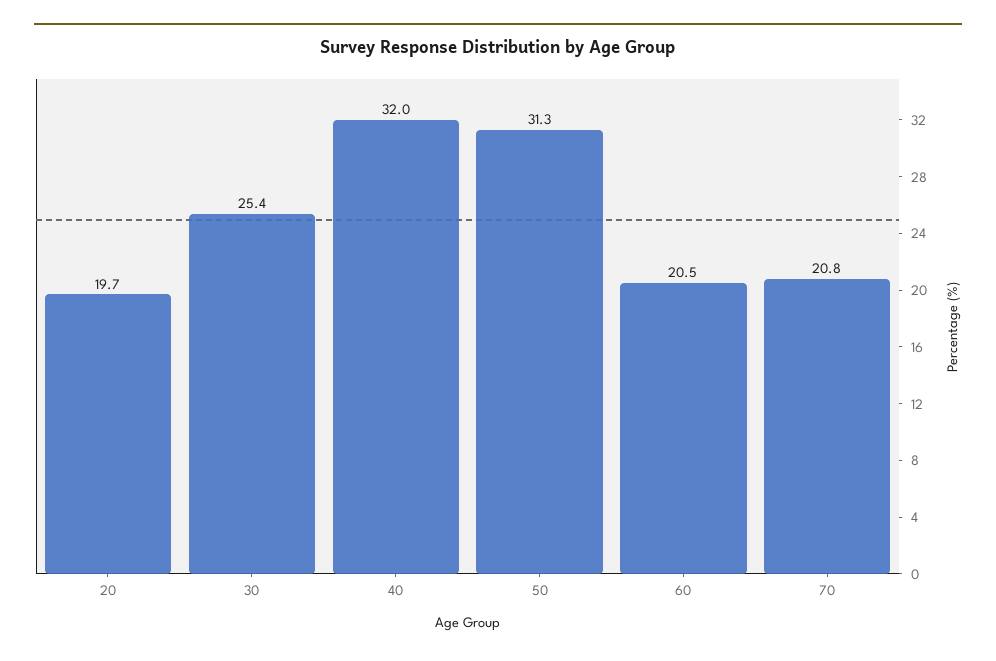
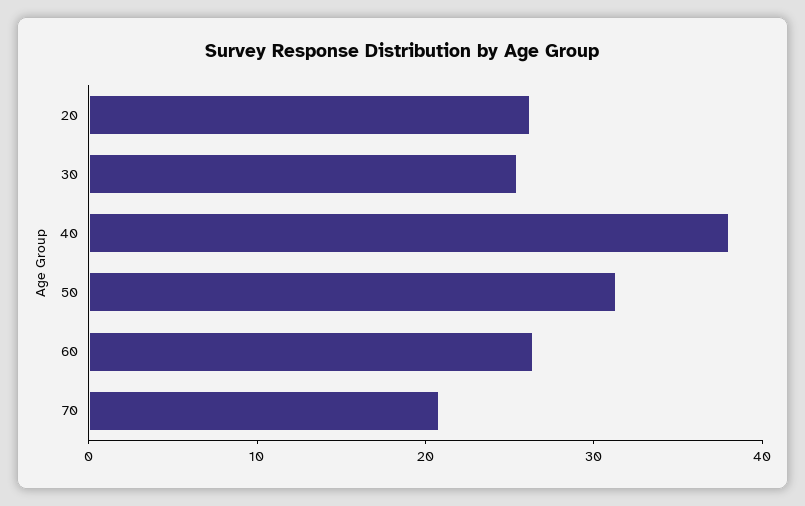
20: 19.7 -> 26
40: 32 -> 38
60: 20.5 -> 26

